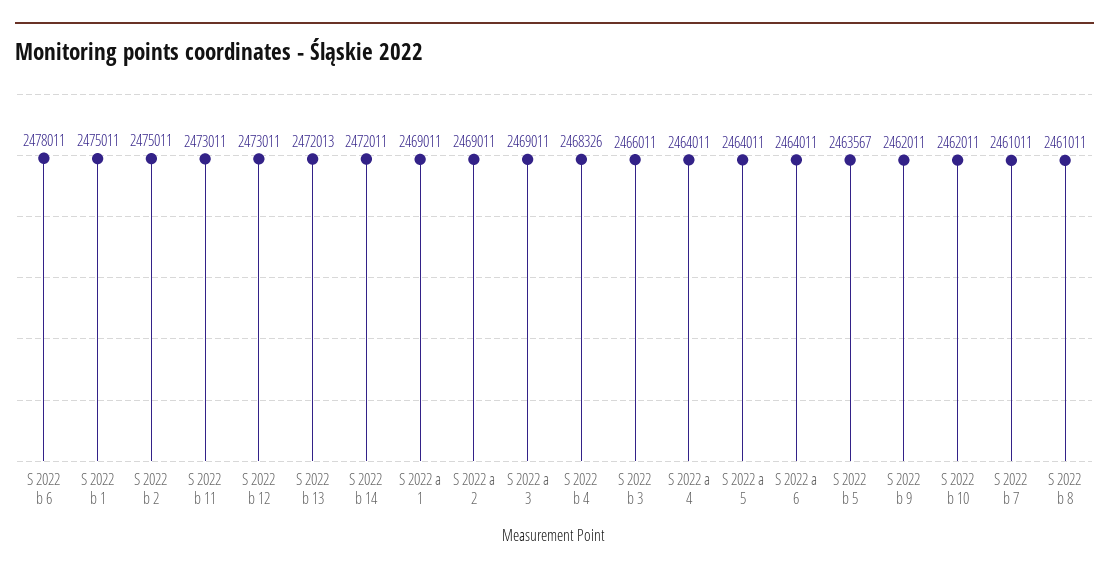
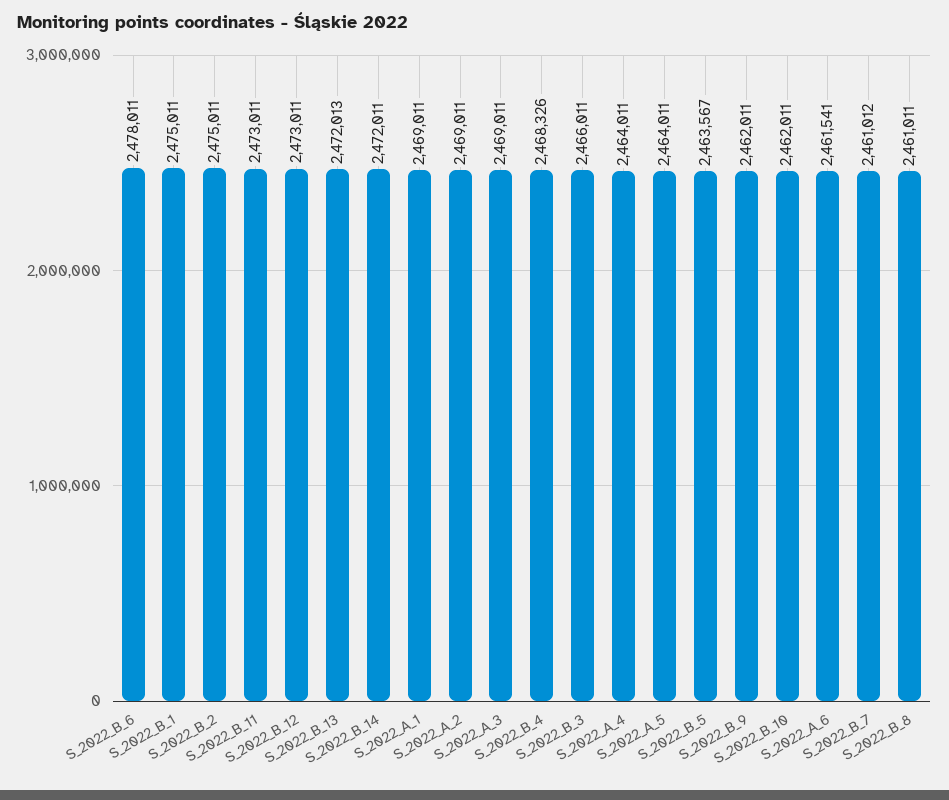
S 2022 a 6: 2464011 -> 2461541
S 2022 b 7: 2461011 -> 2461012

